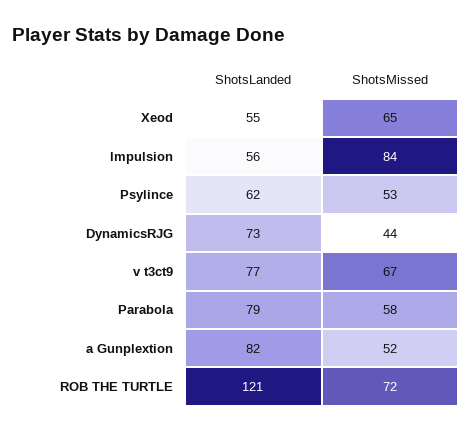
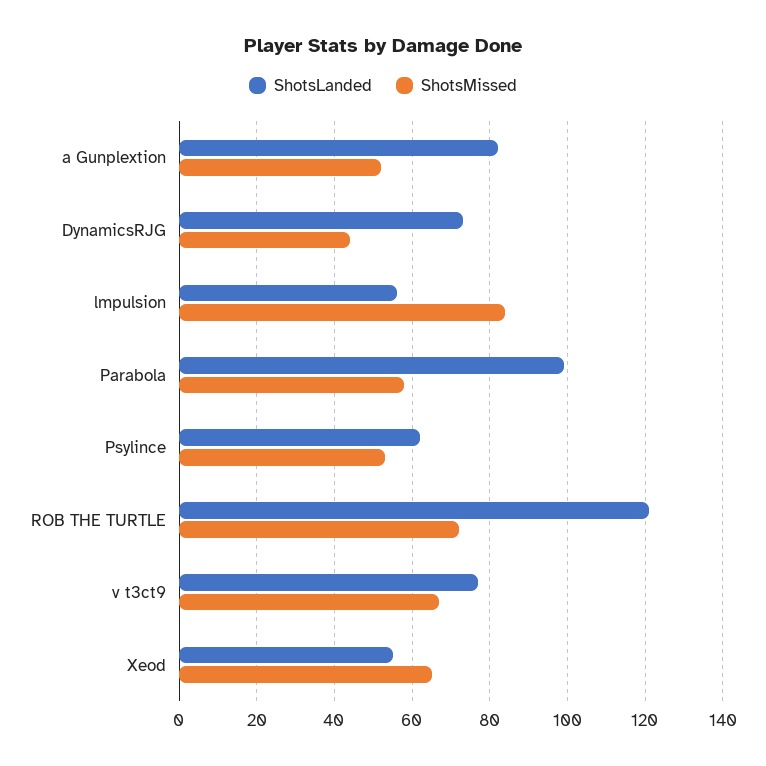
ShotsLanded, Parabola: 79 -> 100

